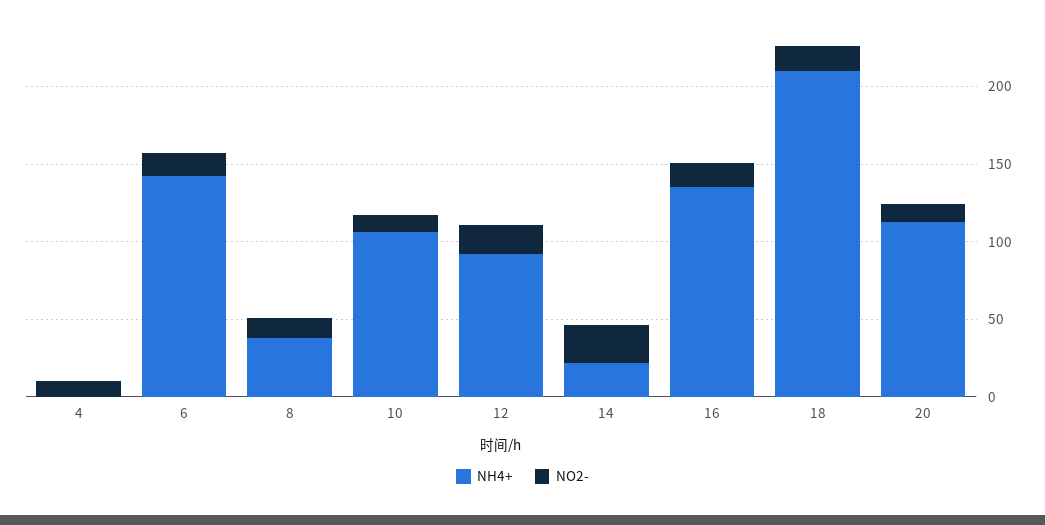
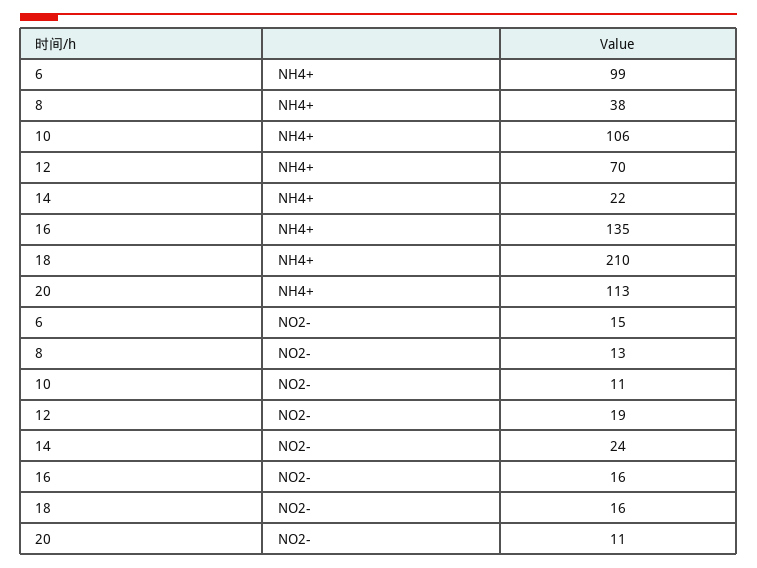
NH4+, 4: 0 -> none
NO2-, 4: 10 -> none
NH4+, 6: 140 -> 99
NH4+, 12: 90 -> 70

